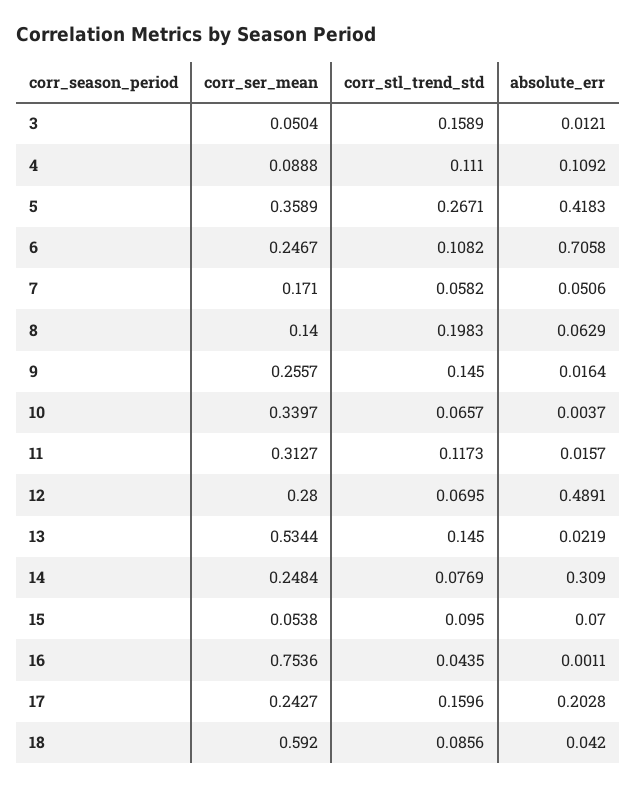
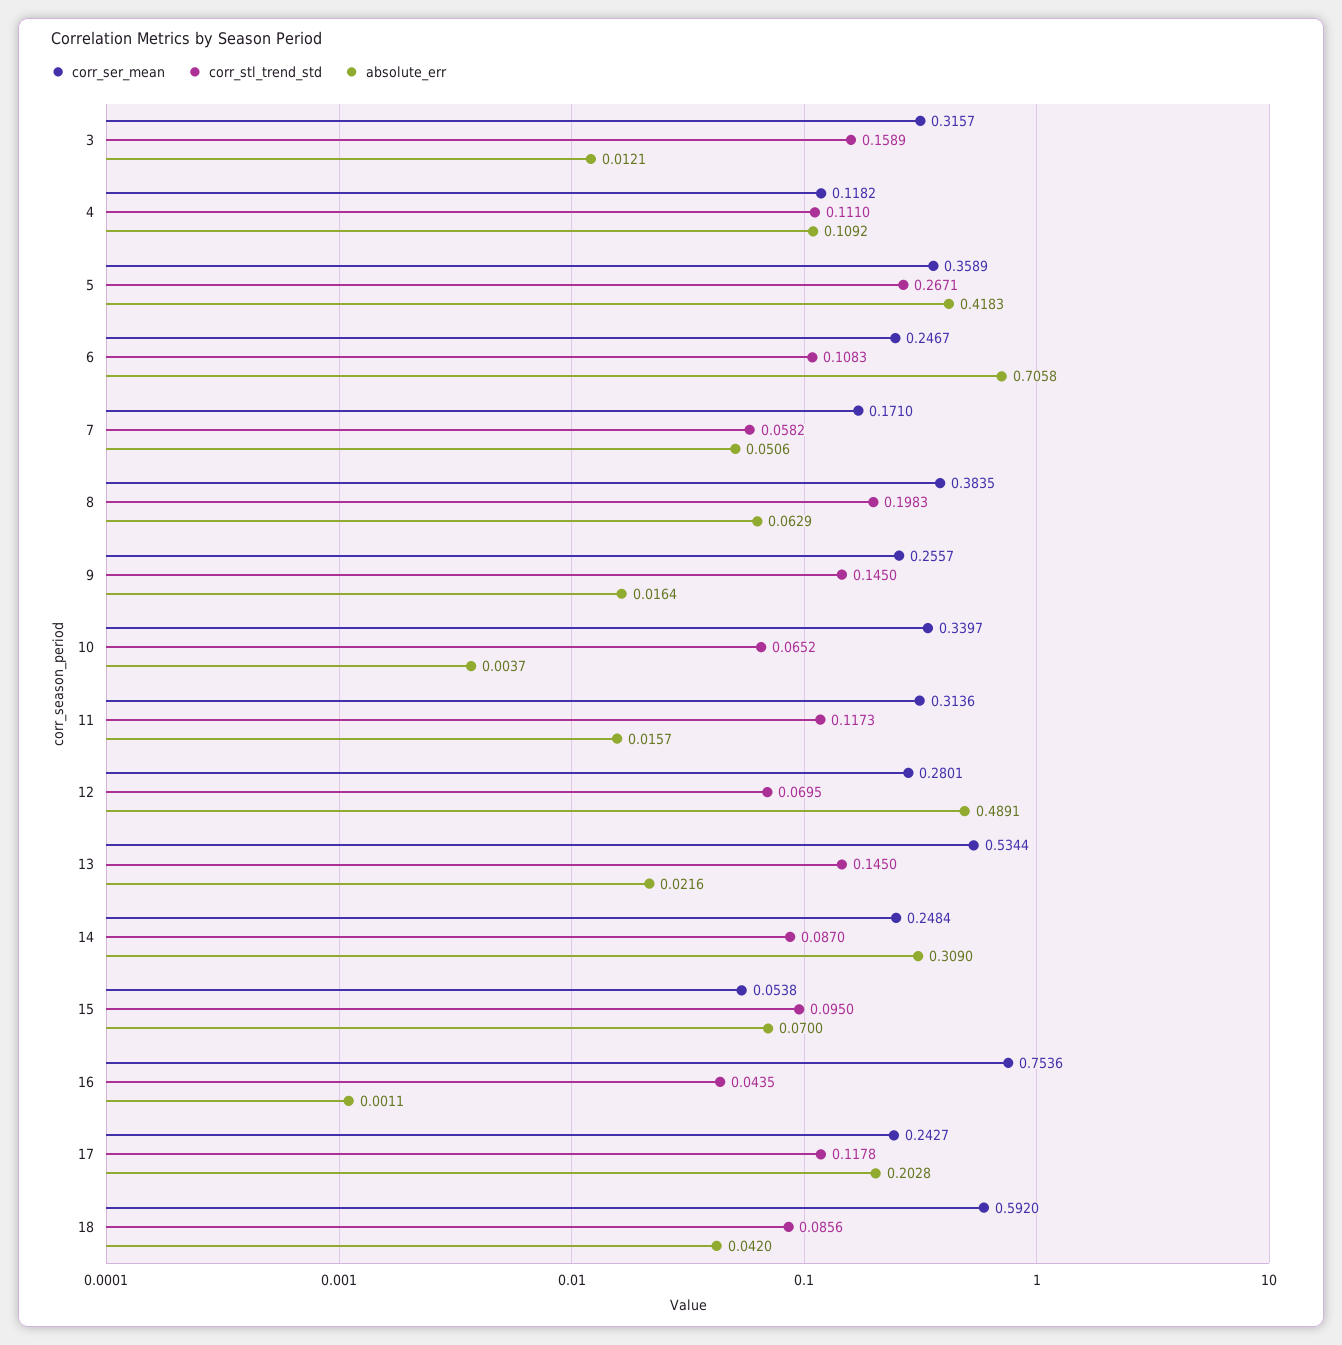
corr_ser_mean, 3: 0.0504 -> 0.3157
corr_ser_mean, 4: 0.0888 -> 0.1182
corr_stl_trend_std, 6: 0.1082 -> 0.1083
corr_ser_mean, 8: 0.14 -> 0.3835
corr_stl_trend_std, 10: 0.0657 -> 0.0652
corr_ser_mean, 11: 0.3127 -> 0.3136
corr_ser_mean, 12: 0.28 -> 0.2801
absolute_err, 13: 0.0219 -> 0.0216
corr_stl_trend_std, 14: 0.0769 -> 0.087
corr_stl_trend_std, 17: 0.1596 -> 0.1178

